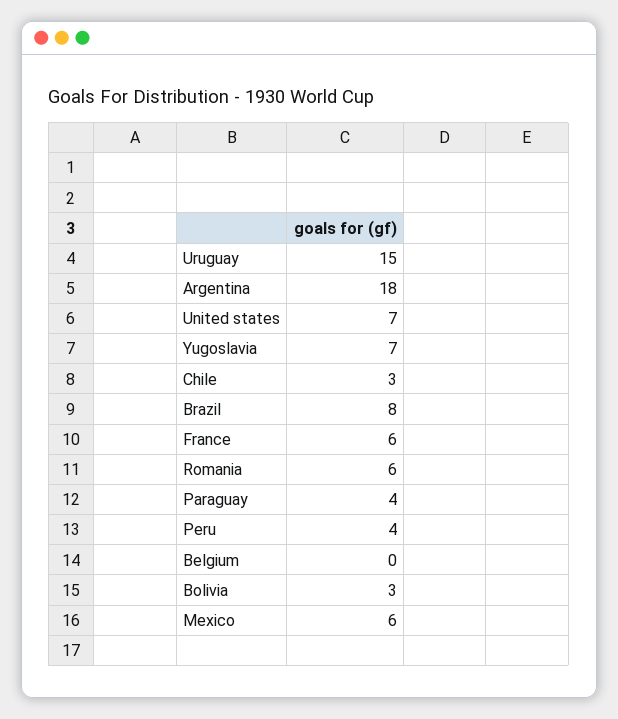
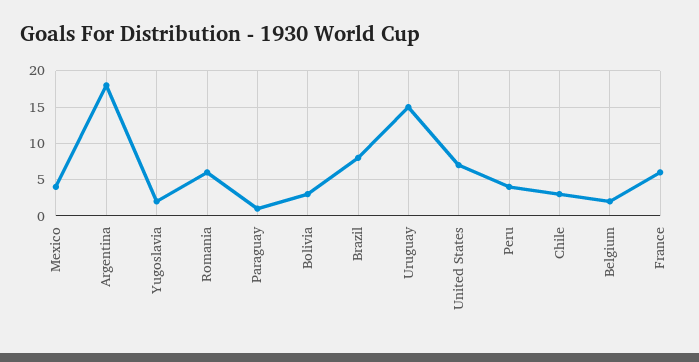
Yugoslavia: 7 -> 2
Paraguay: 4 -> 1
Belgium: 0 -> 2
Mexico: 6 -> 4

